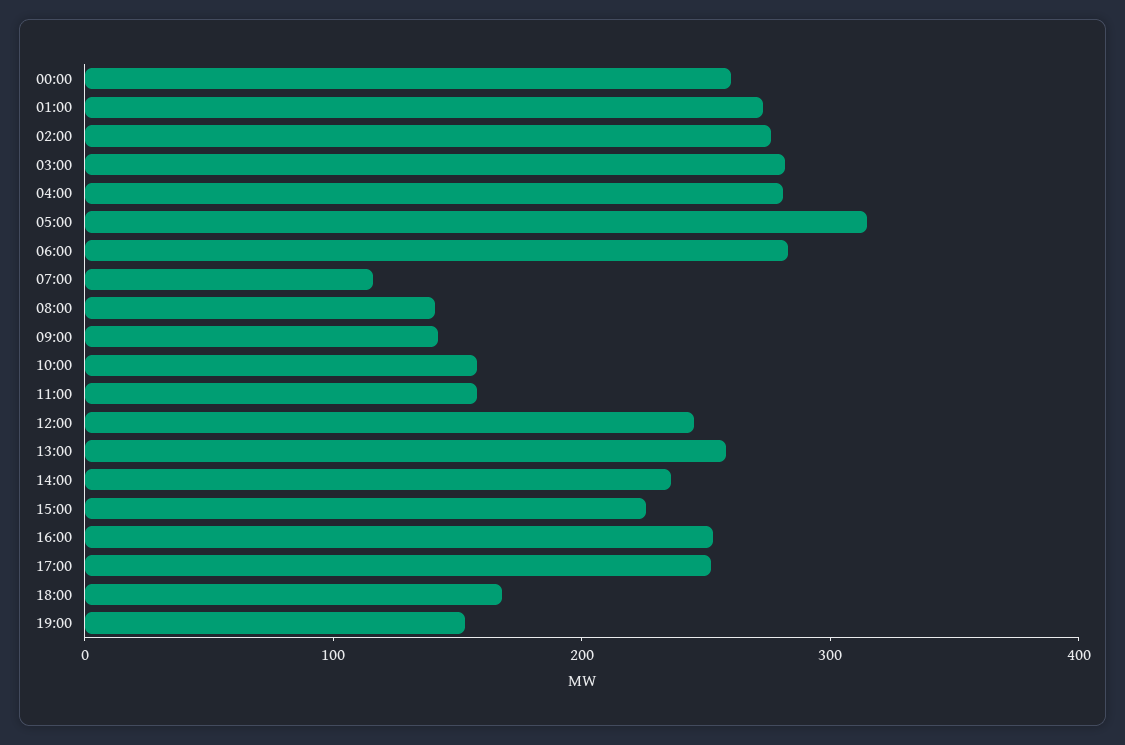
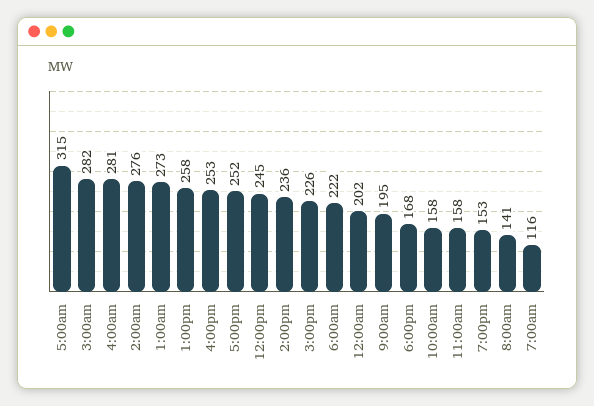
00:00: 260 -> 202
06:00: 280 -> 222
09:00: 140 -> 195

